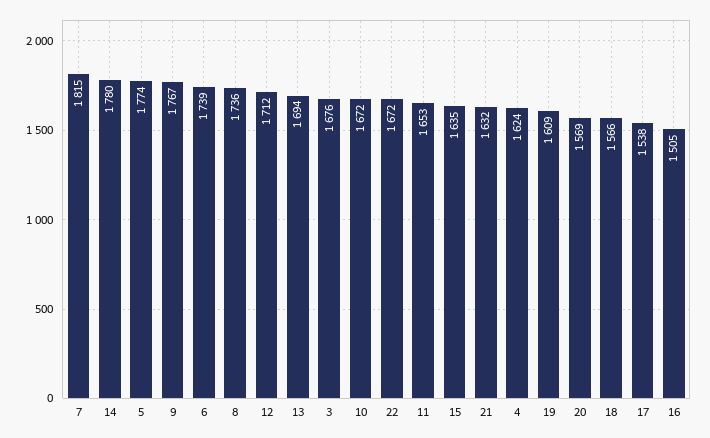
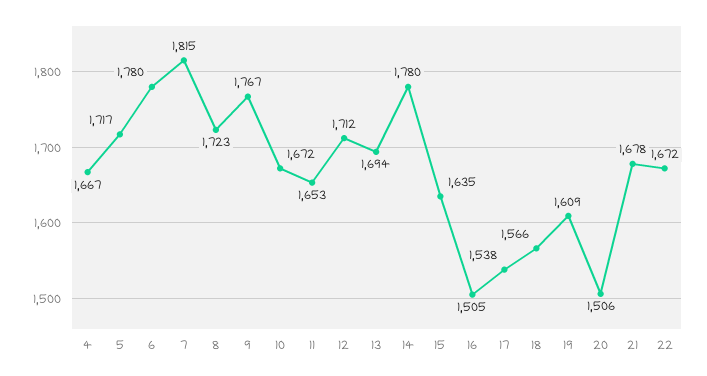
5: 1774 -> 1717
6: 1739 -> 1780
8: 1736 -> 1723
3: 1676 -> none
21: 1632 -> 1678
4: 1624 -> 1667
20: 1569 -> 1506

